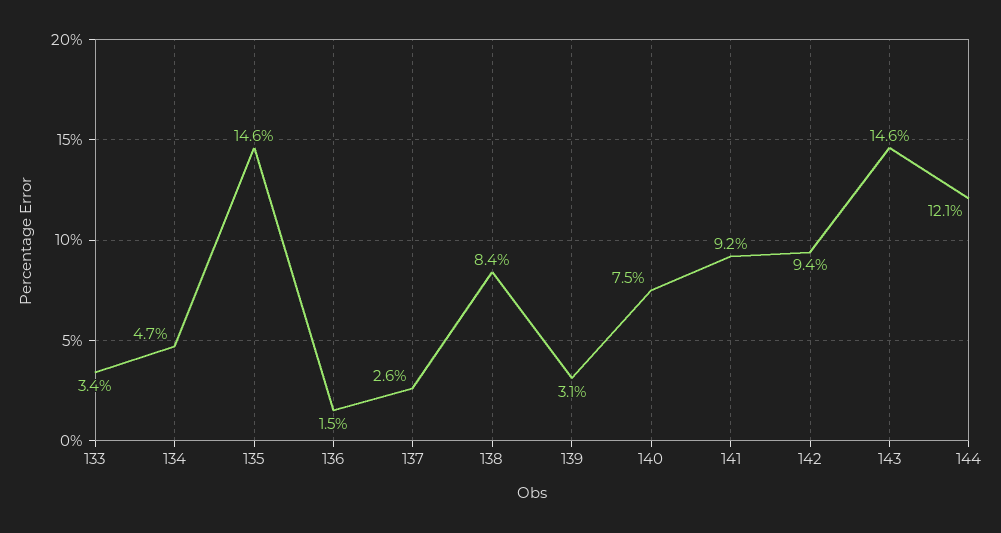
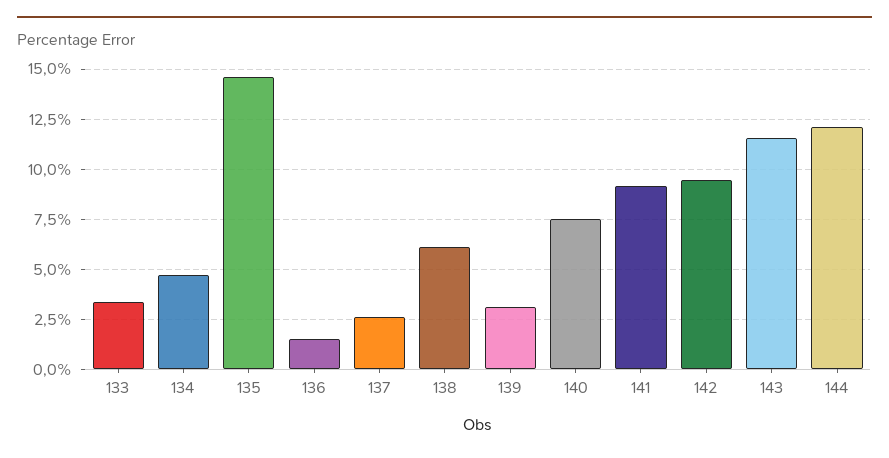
138: 8.4 -> 6
143: 14.6 -> 11.5

